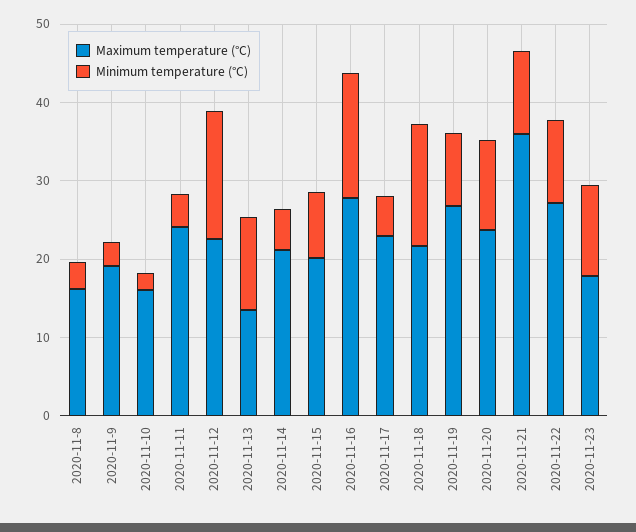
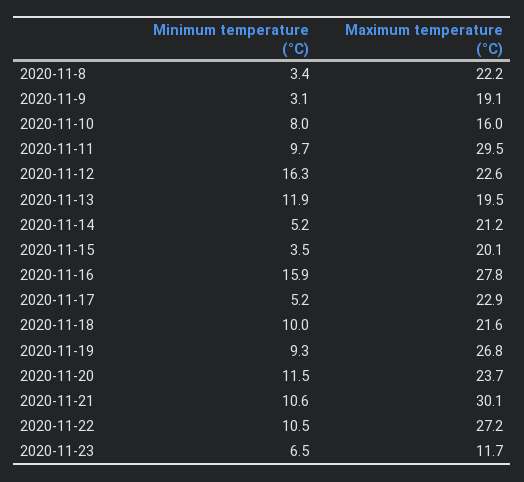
Maximum temperature (°C), 2020-11-8: 16 -> 22.2
Minimum temperature (°C), 2020-11-10: 2 -> 8
Maximum temperature (°C), 2020-11-11: 24 -> 29.5
Minimum temperature (°C), 2020-11-11: 4 -> 9.7
Maximum temperature (°C), 2020-11-13: 14 -> 19.5
Minimum temperature (°C), 2020-11-15: 8 -> 3.5
Minimum temperature (°C), 2020-11-18: 16 -> 10
Maximum temperature (°C), 2020-11-21: 36 -> 30.1
Maximum temperature (°C), 2020-11-23: 18 -> 11.7
Minimum temperature (°C), 2020-11-23: 12 -> 6.5

